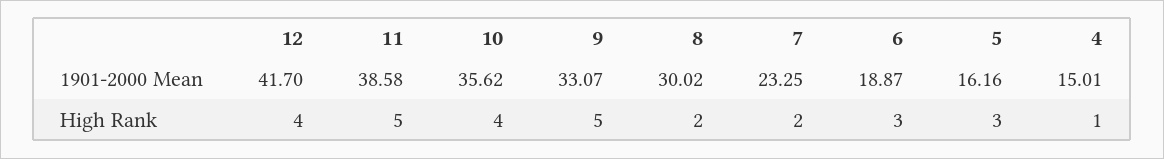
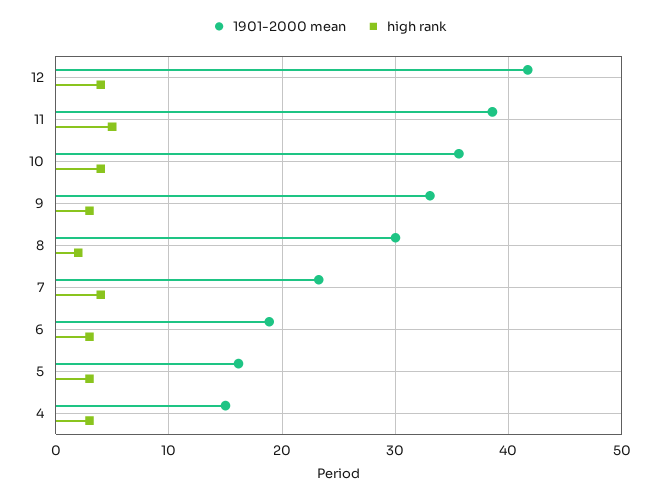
High Rank, 9: 5 -> 3
High Rank, 7: 2 -> 4
High Rank, 4: 1 -> 3

